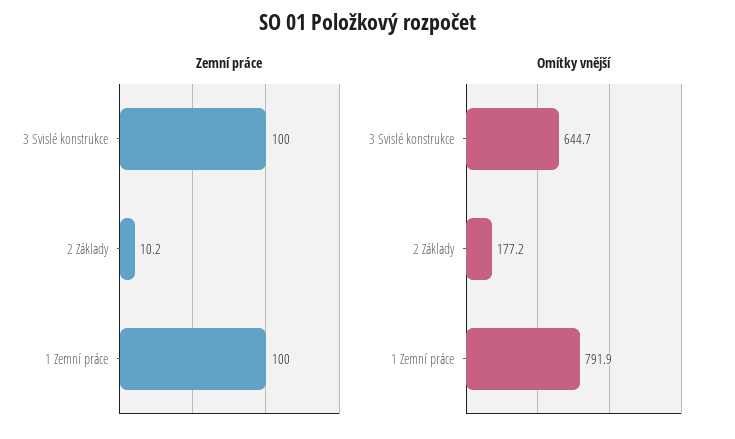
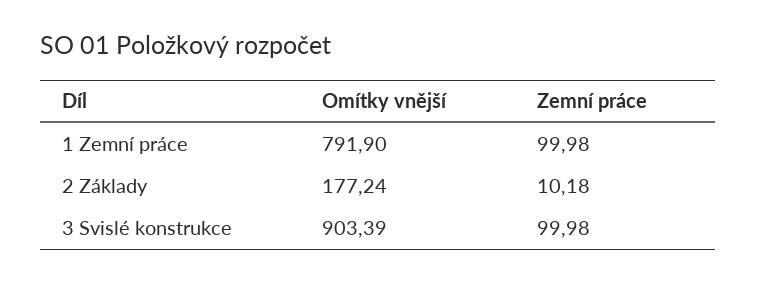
Omítky vnější, 3 Svislé konstrukce: 644.7 -> 903.39

